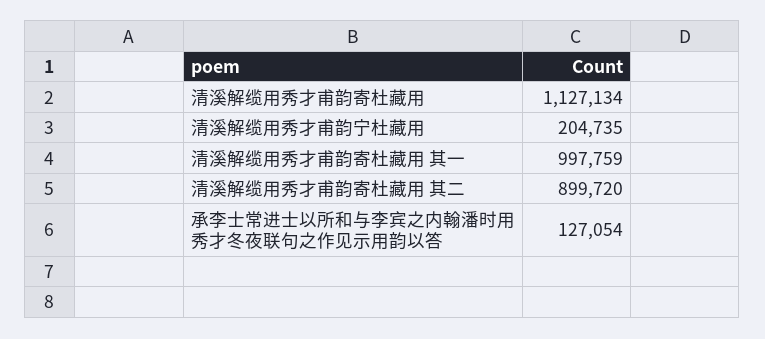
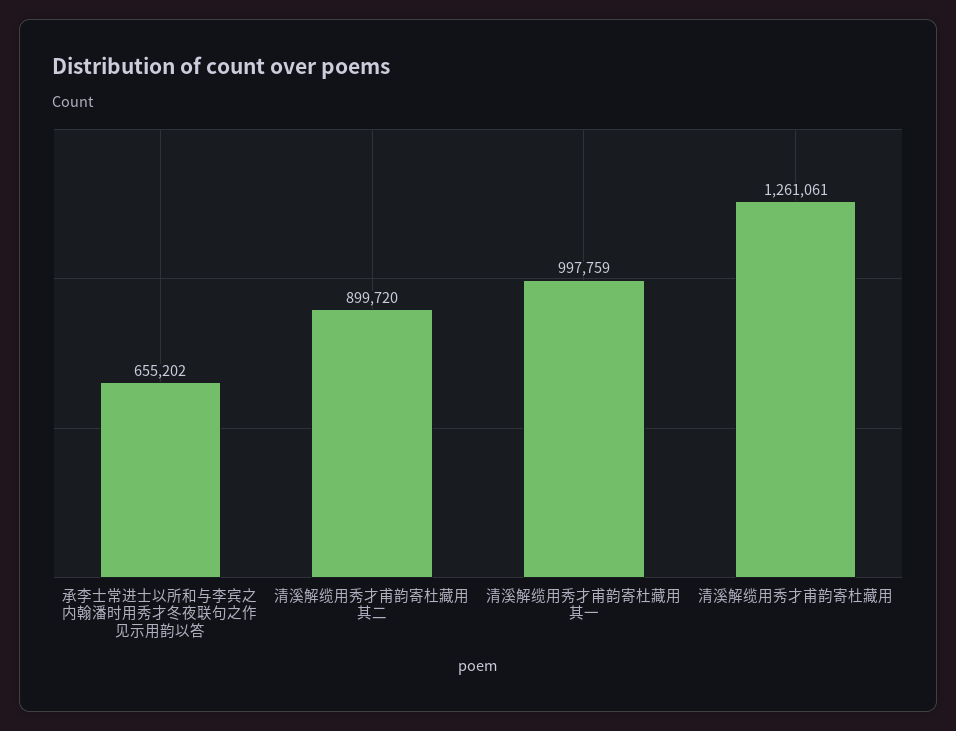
清溪解缆用秀才甫韵寄杜藏用: 1127134 -> 1261061
清溪解缆用秀才甫韵宁杜藏用: 204735 -> none
承李士常进士以所和与李宾之内翰潘时用秀才冬夜联句之作见示用韵以答: 127054 -> 655202

